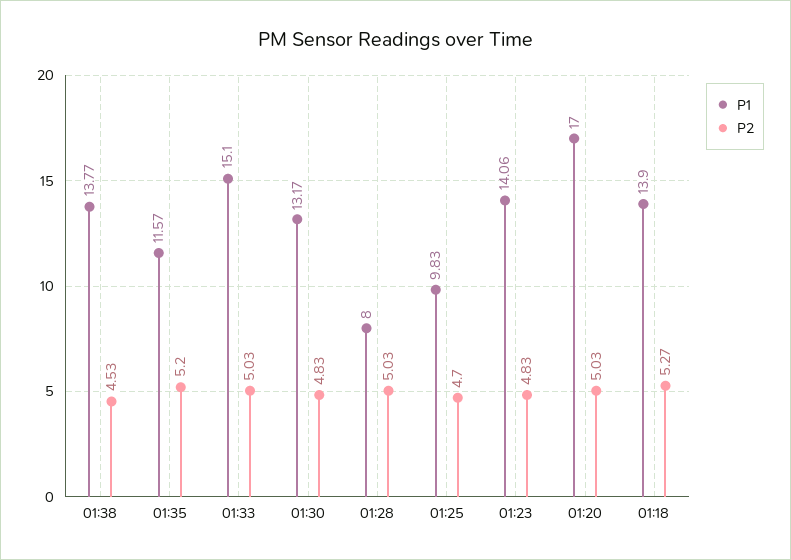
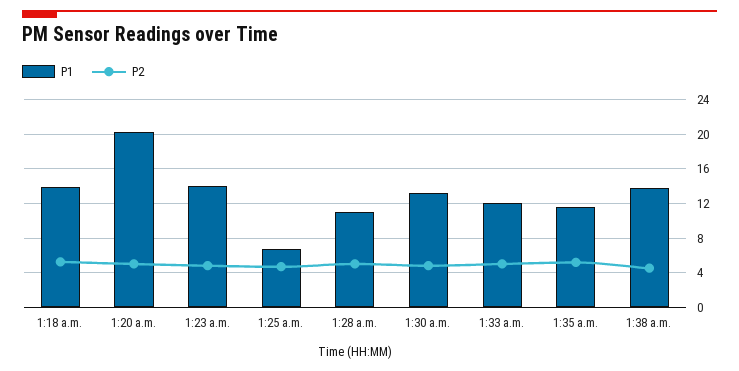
P1, 01:33: 15.1 -> 12
P1, 01:28: 8 -> 11
P1, 01:25: 9.83 -> 7
P1, 01:20: 17 -> 20

